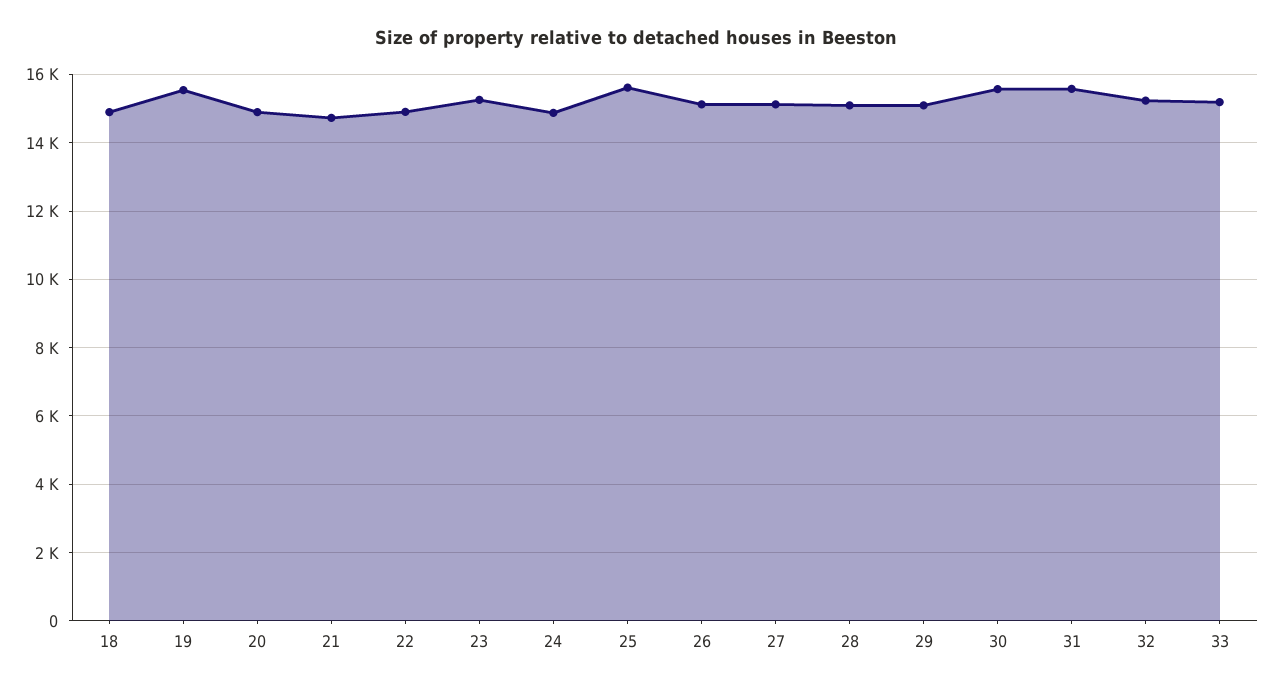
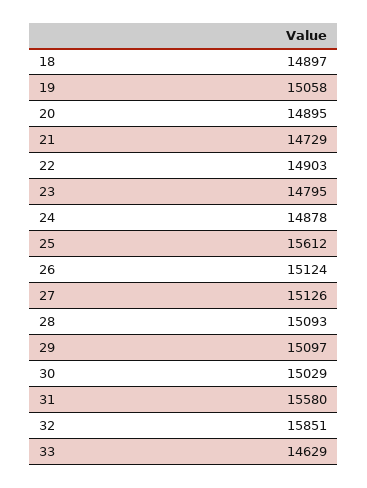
19: 15600 -> 15058
23: 15200 -> 14795
30: 15600 -> 15029
32: 15200 -> 15851
33: 15200 -> 14629

